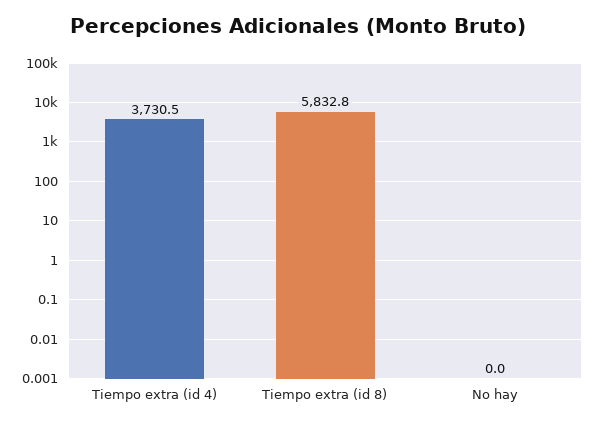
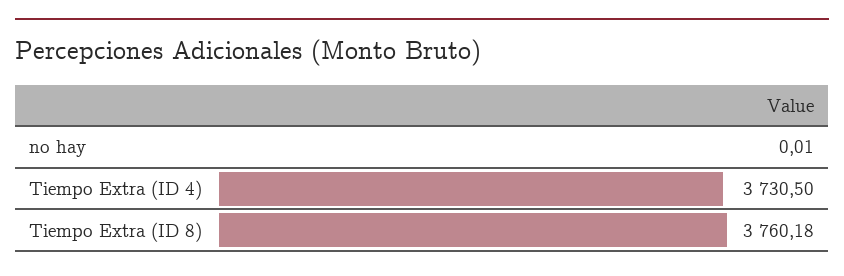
Tiempo extra (id 8): 5832.8 -> 3760.18

